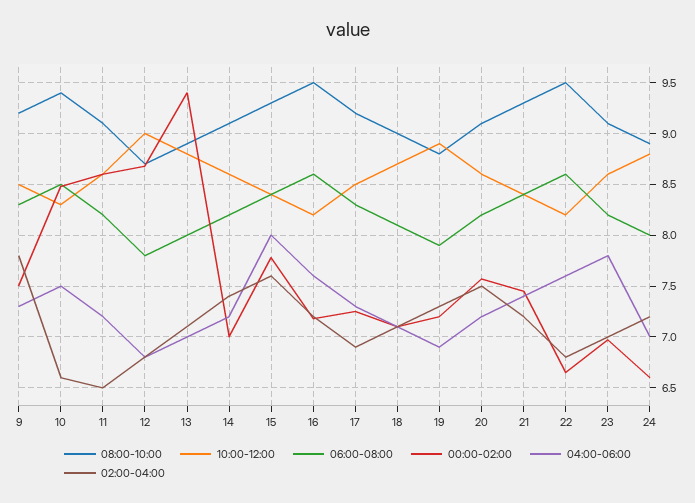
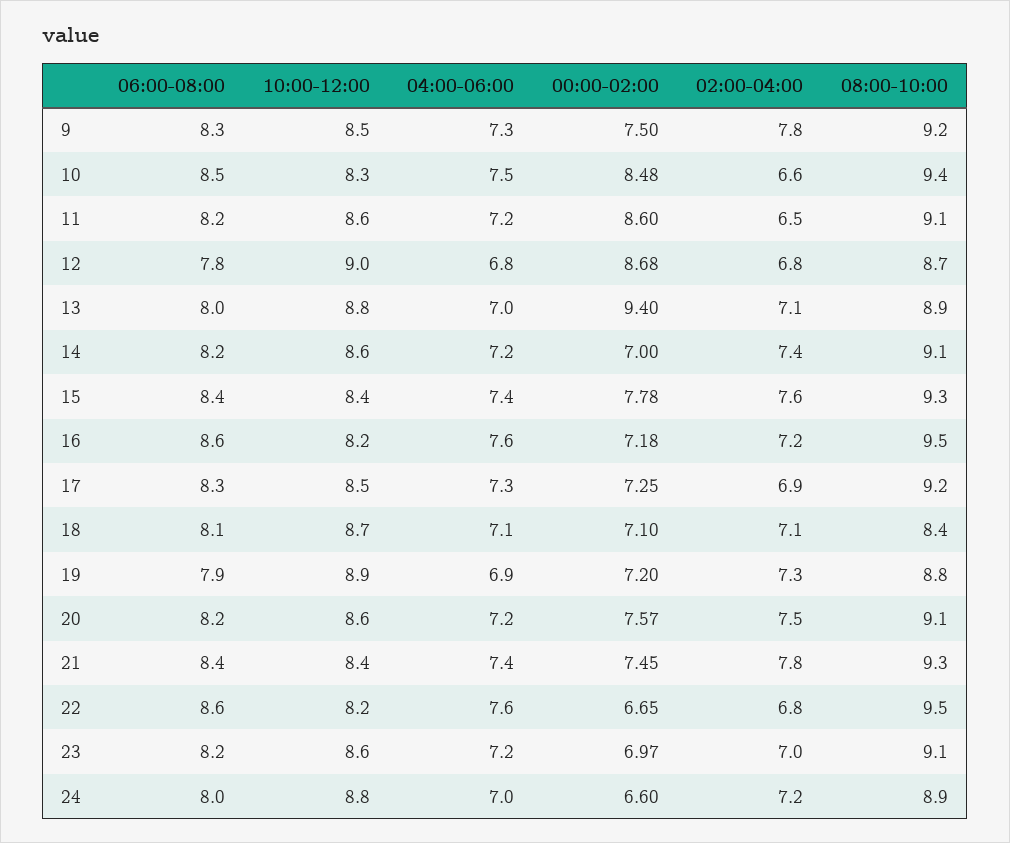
04:00-06:00, 15: 8 -> 7.4
08:00-10:00, 18: 9 -> 8.4
02:00-04:00, 21: 7.2 -> 7.8
04:00-06:00, 23: 7.8 -> 7.2

